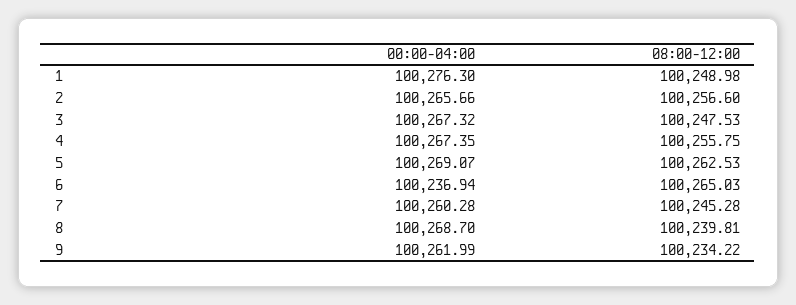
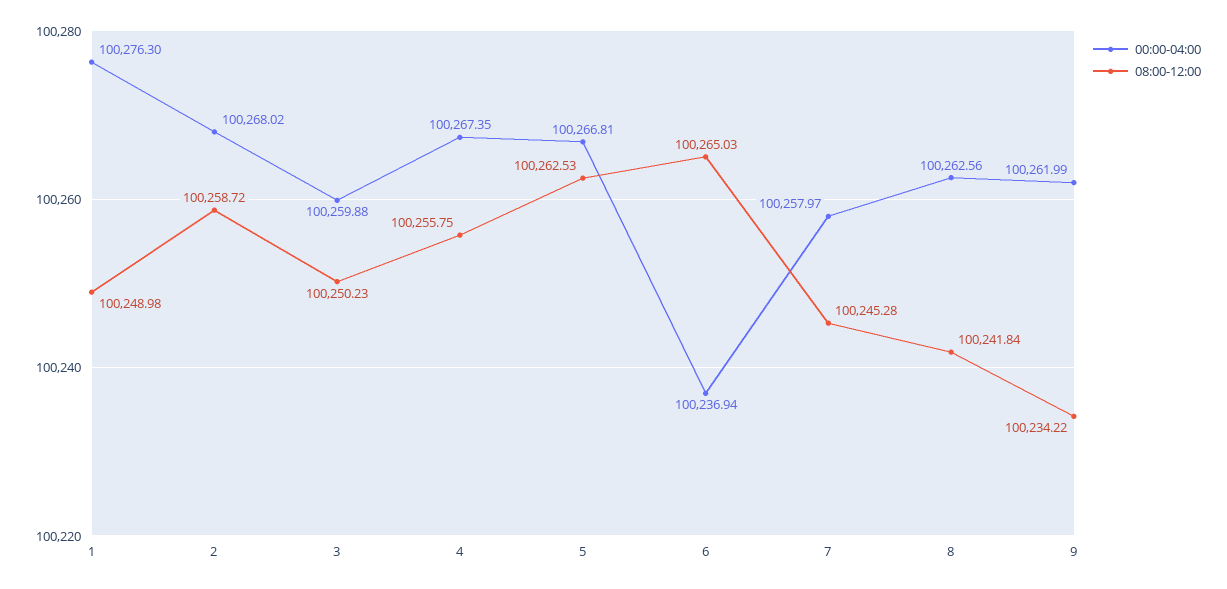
00:00-04:00, 2: 100265.66 -> 100268.02
08:00-12:00, 2: 100256.6 -> 100258.72
00:00-04:00, 3: 100267.32 -> 100259.88
08:00-12:00, 3: 100247.53 -> 100250.23
00:00-04:00, 5: 100269.07 -> 100266.81
00:00-04:00, 7: 100260.28 -> 100257.97
00:00-04:00, 8: 100268.7 -> 100262.56
08:00-12:00, 8: 100239.81 -> 100241.84

